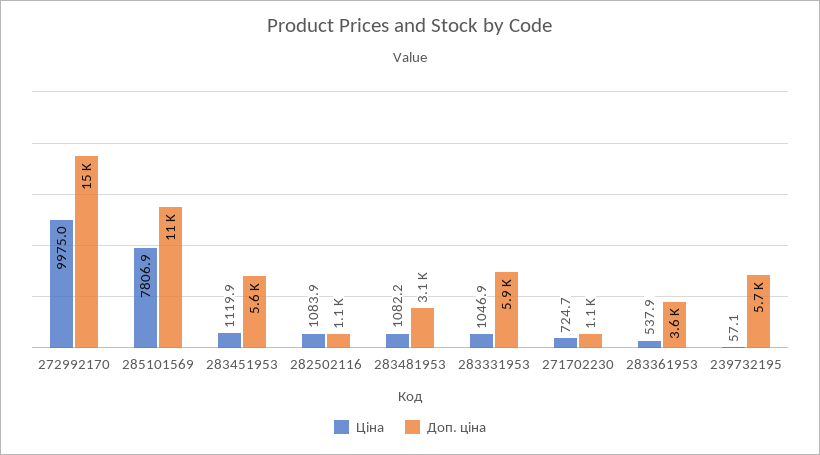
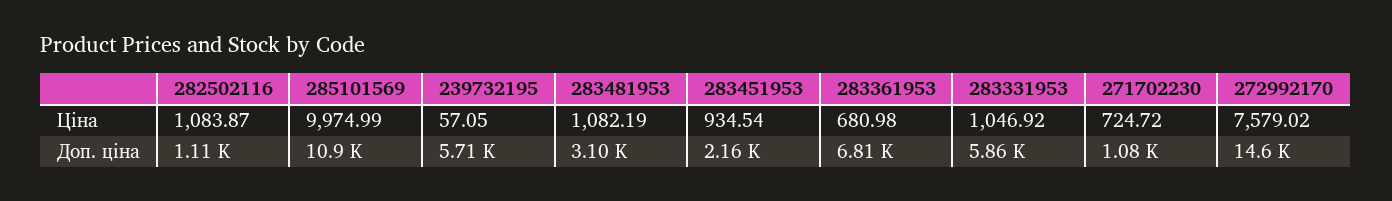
Ціна, 272992170: 9975 -> 7579.02
Ціна, 285101569: 7806.9 -> 9974.99
Ціна, 283451953: 1119.9 -> 934.54
Доп. ціна, 283451953: 5600 -> 2160
Ціна, 283361953: 537.9 -> 680.98
Доп. ціна, 283361953: 3600 -> 6810

